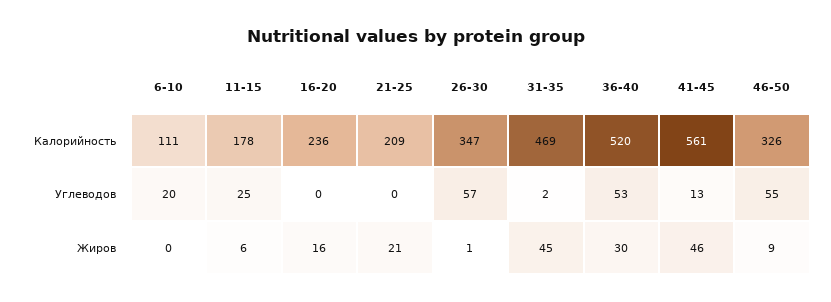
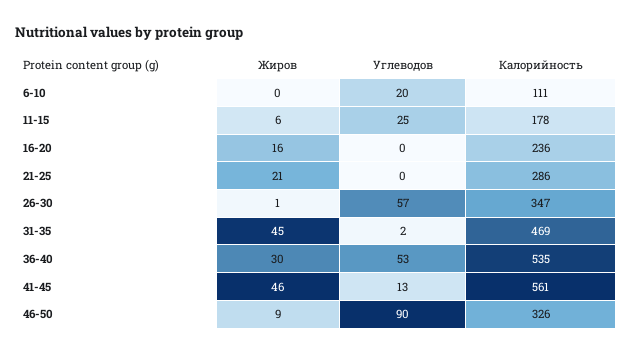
21-25, Калорийность: 209 -> 286
36-40, Калорийность: 520 -> 535
46-50, Углеводов: 55 -> 90

